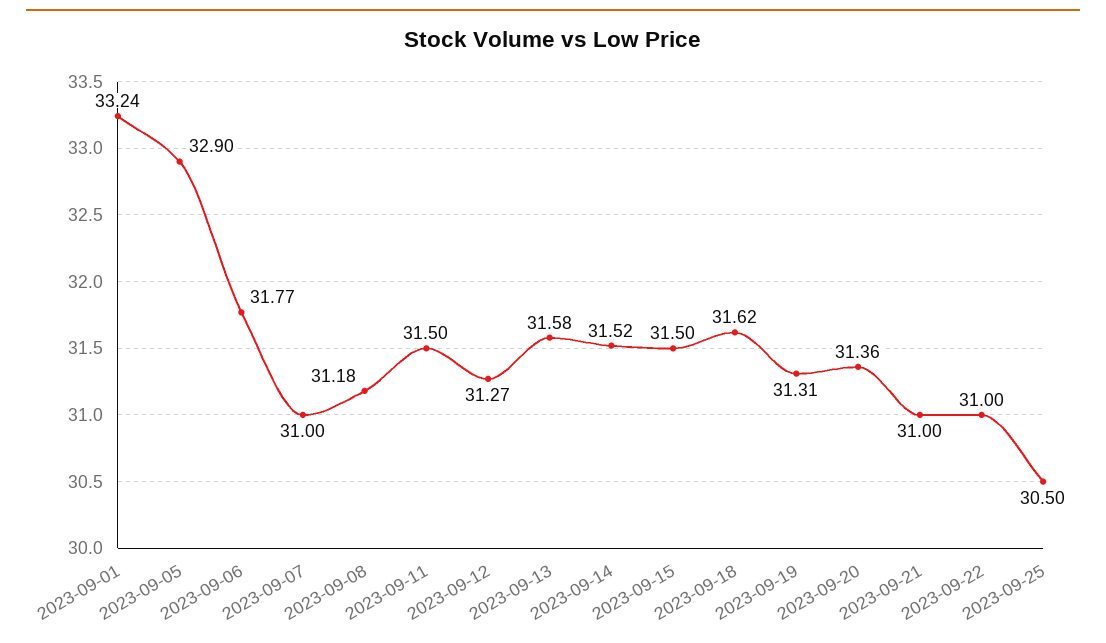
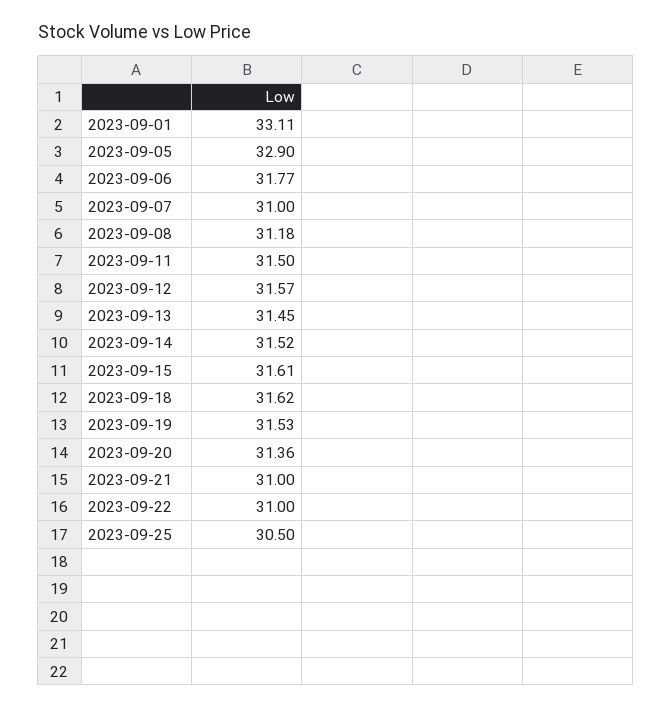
2023-09-01: 33.24 -> 33.11
2023-09-12: 31.27 -> 31.57
2023-09-13: 31.58 -> 31.45
2023-09-15: 31.5 -> 31.61
2023-09-19: 31.31 -> 31.53

